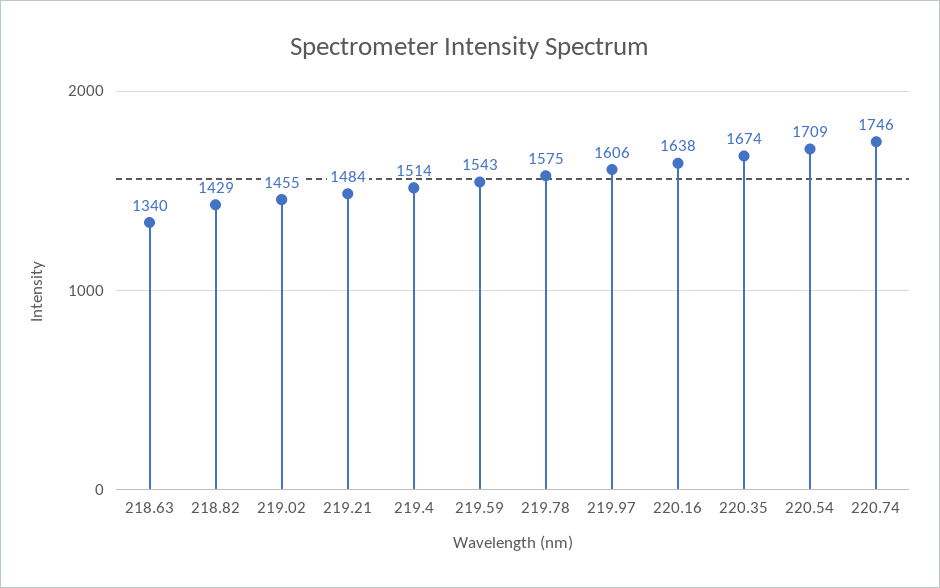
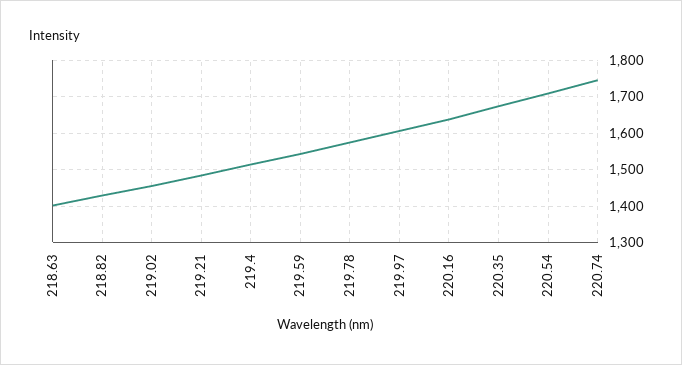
218.63: 1340 -> 1400

